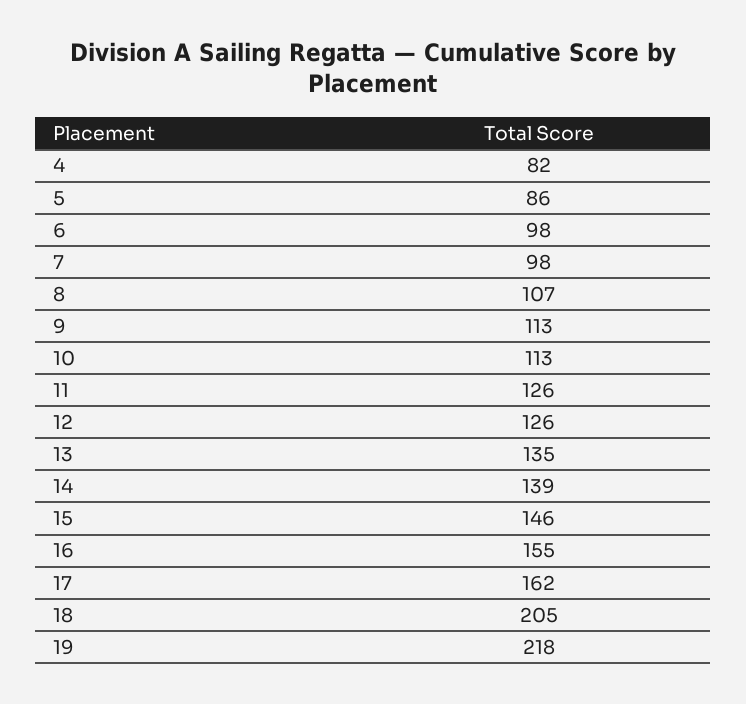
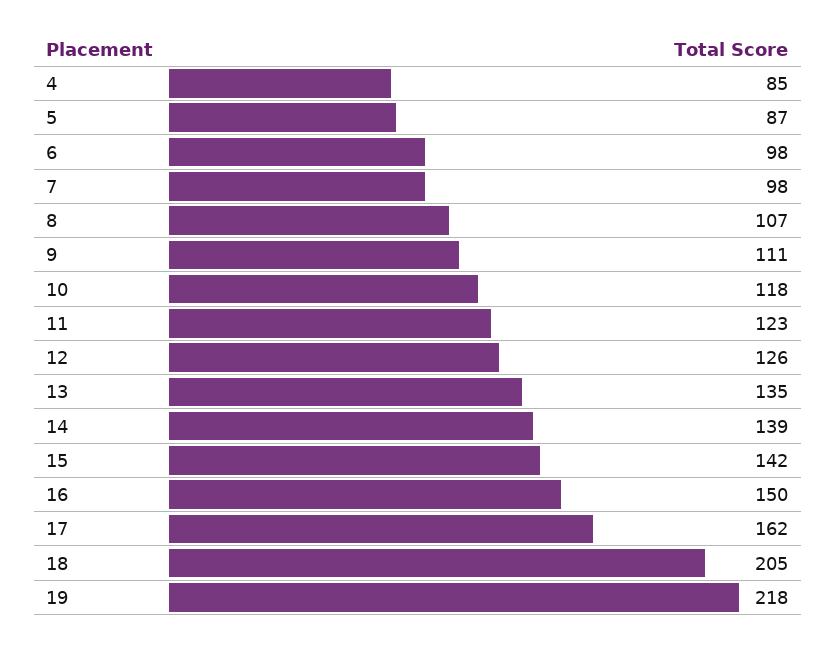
4: 82 -> 85
5: 86 -> 87
9: 113 -> 111
10: 113 -> 118
11: 126 -> 123
15: 146 -> 142
16: 155 -> 150

